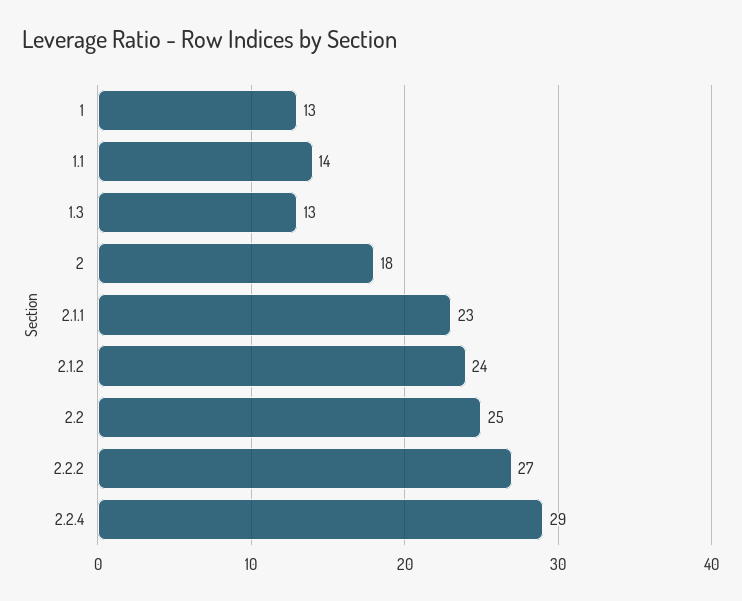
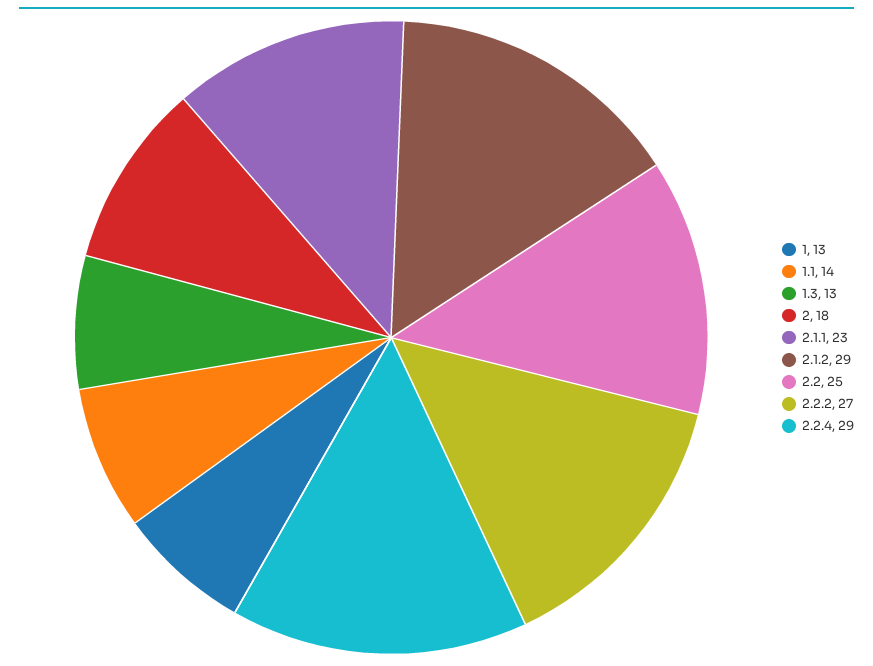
2.1.2: 24 -> 29

